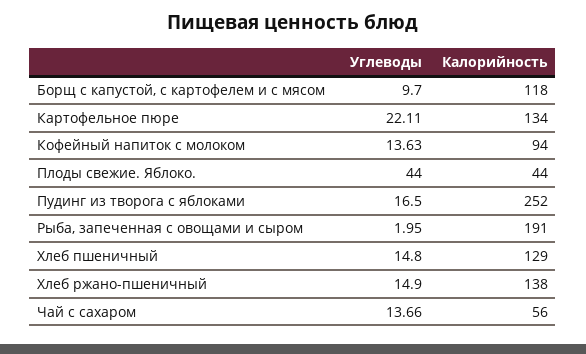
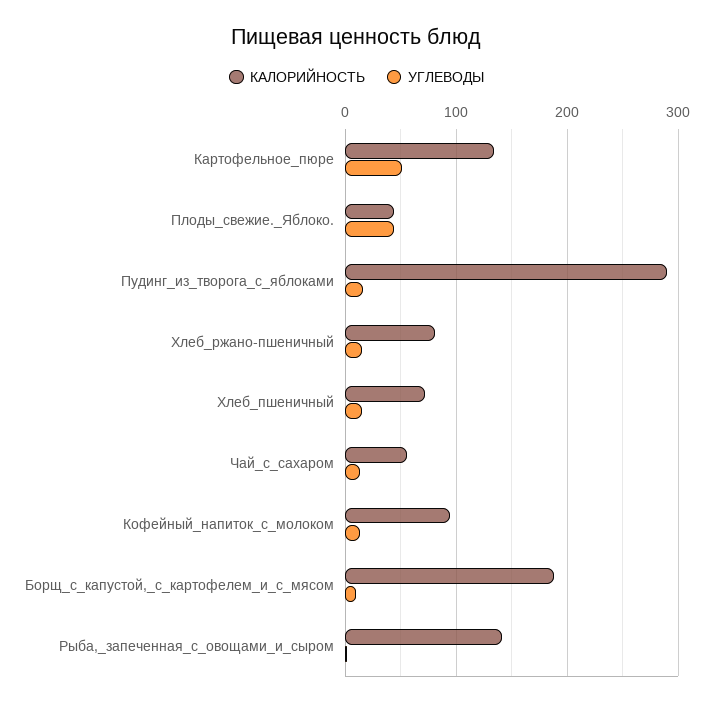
Калорийность, Борщ с капустой, с картофелем и с мясом: 118 -> 190
Углеводы, Картофельное пюре: 22.11 -> 50
Калорийность, Пудинг из творога с яблоками: 252 -> 290
Калорийность, Рыба, запеченная с овощами и сыром: 191 -> 140
Калорийность, Хлеб пшеничный: 129 -> 70
Калорийность, Хлеб ржано-пшеничный: 138 -> 80

